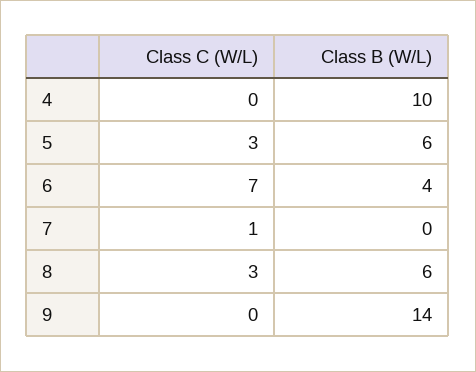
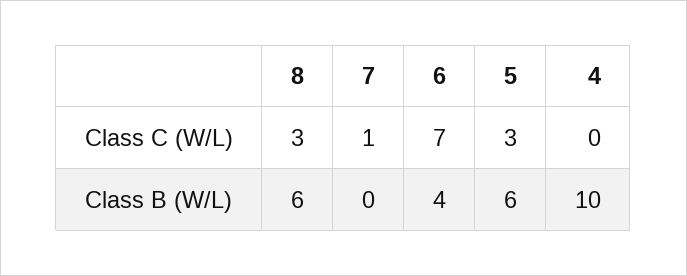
Class C (W/L), 9: 0 -> none
Class B (W/L), 9: 14 -> none

